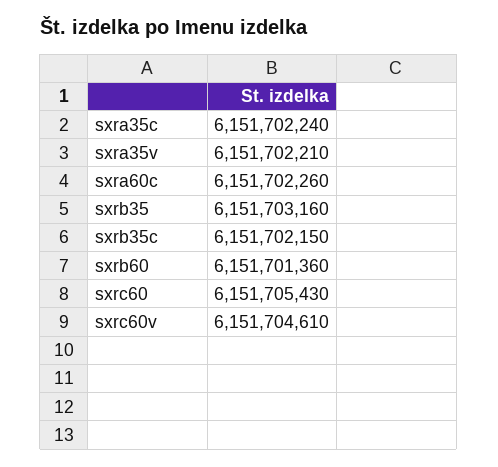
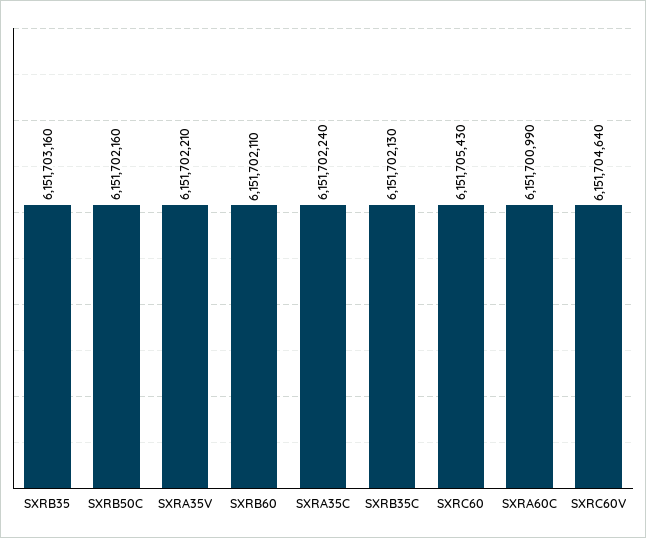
sxra60c: 6151702260 -> 6151700990
sxrb35c: 6151702150 -> 6151702130
sxrb60: 6151701360 -> 6151702110
sxrc60v: 6151704610 -> 6151704640
SXRB50C: none -> 6151702160

